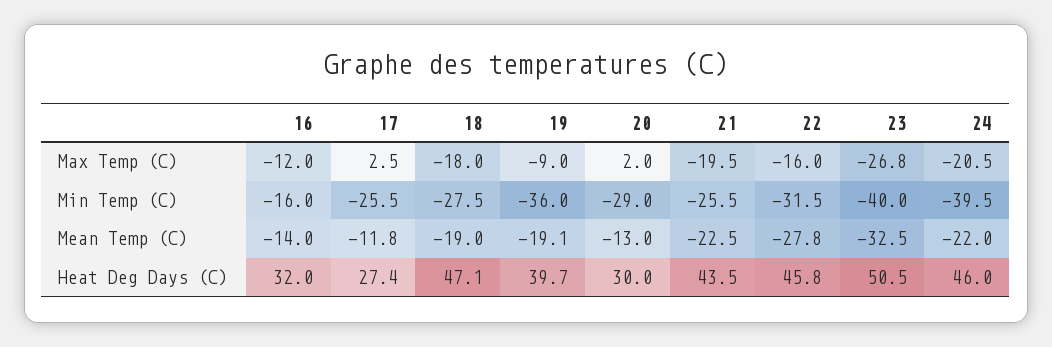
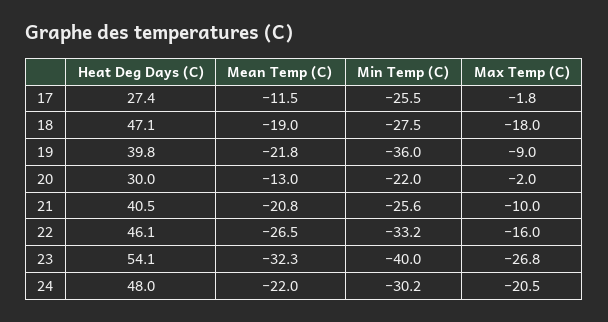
16, Max Temp (C): -12 -> none
17, Max Temp (C): 2.5 -> -1.8
20, Max Temp (C): 2 -> -2
21, Max Temp (C): -19.5 -> -10
16, Min Temp (C): -16 -> none
20, Min Temp (C): -29 -> -22
21, Min Temp (C): -25.5 -> -25.6
22, Min Temp (C): -31.5 -> -33.2
24, Min Temp (C): -39.5 -> -30.2
16, Mean Temp (C): -14 -> none
17, Mean Temp (C): -11.8 -> -11.5
19, Mean Temp (C): -19.1 -> -21.8
21, Mean Temp (C): -22.5 -> -20.8
22, Mean Temp (C): -27.8 -> -26.5
23, Mean Temp (C): -32.5 -> -32.3
16, Heat Deg Days (C): 32 -> none
19, Heat Deg Days (C): 39.7 -> 39.8
21, Heat Deg Days (C): 43.5 -> 40.5
22, Heat Deg Days (C): 45.8 -> 46.1
23, Heat Deg Days (C): 50.5 -> 54.1
24, Heat Deg Days (C): 46 -> 48

